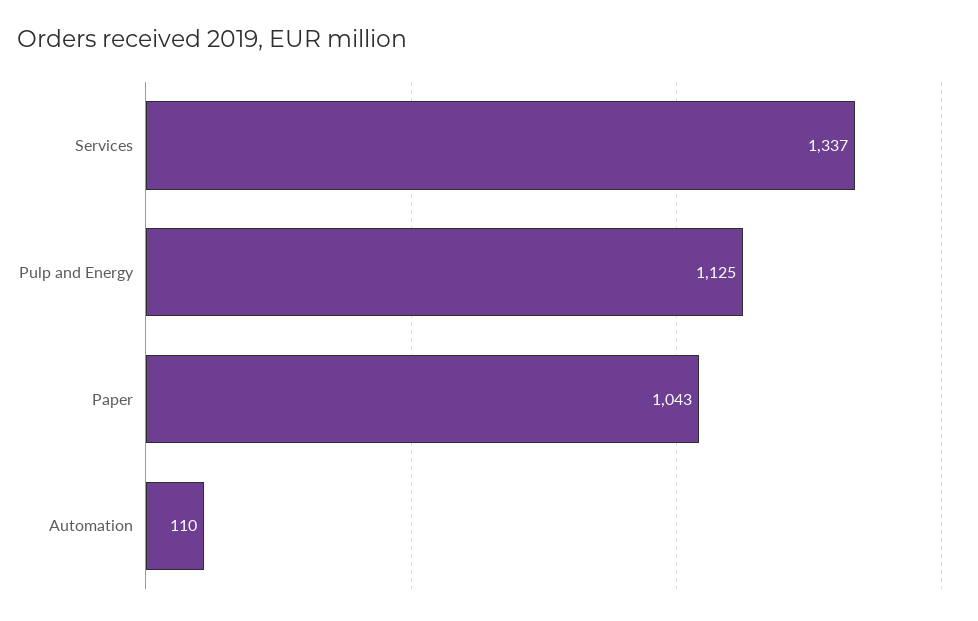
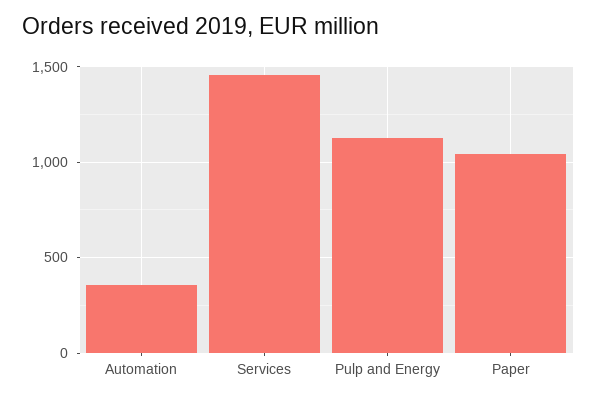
Services: 1337 -> 1450
Automation: 110 -> 350

